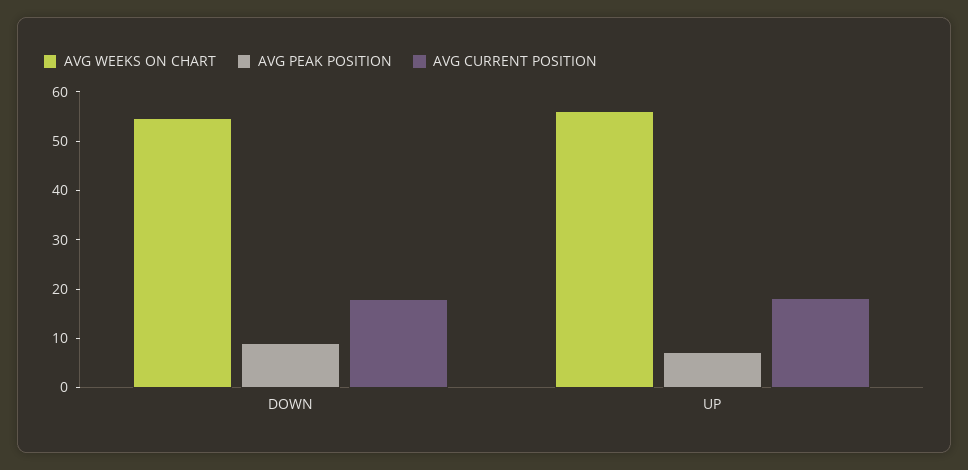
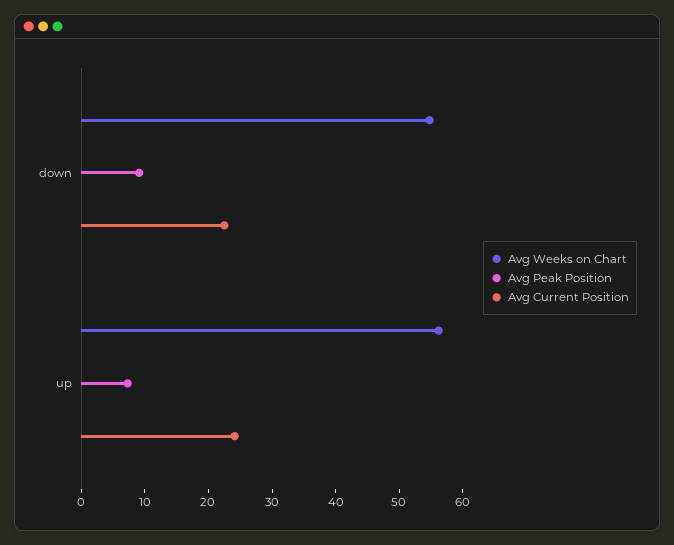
AVG CURRENT POSITION, DOWN: 18 -> 22
AVG CURRENT POSITION, UP: 18 -> 24

